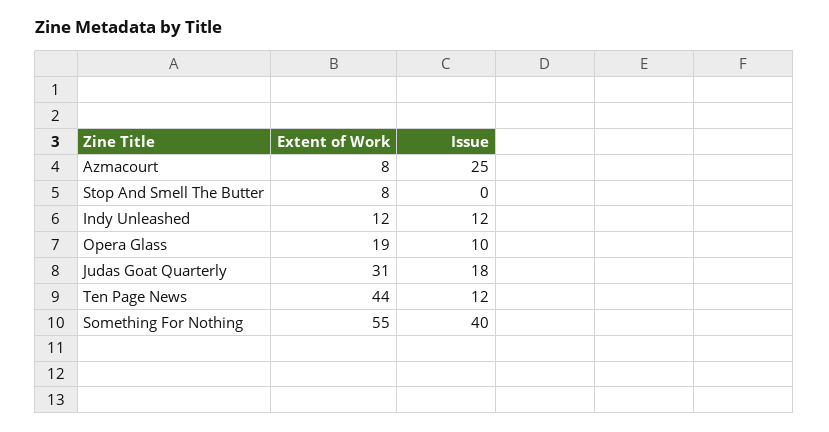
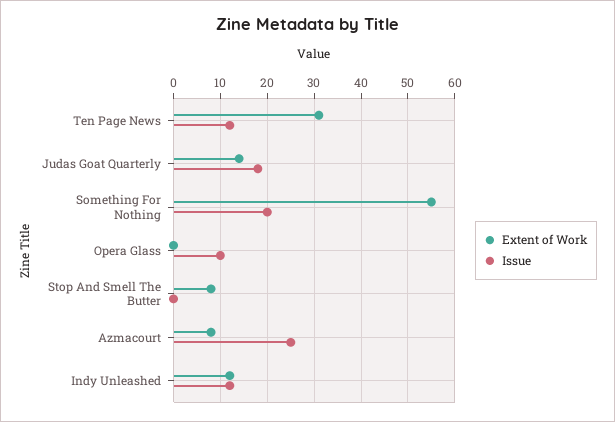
Extent of Work, Opera Glass: 19 -> 0
Extent of Work, Judas Goat Quarterly: 31 -> 15
Extent of Work, Ten Page News: 44 -> 30
Issue, Something For Nothing: 40 -> 20

